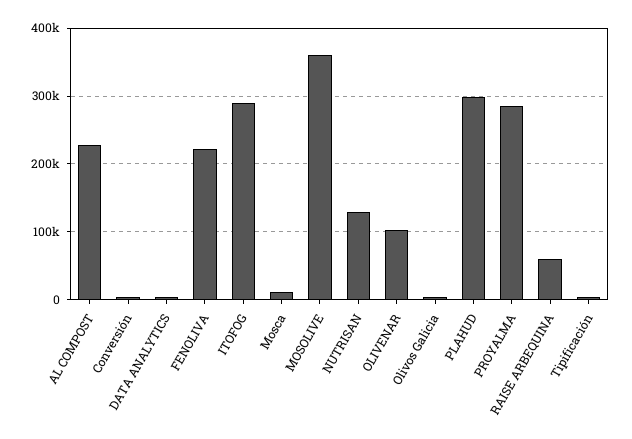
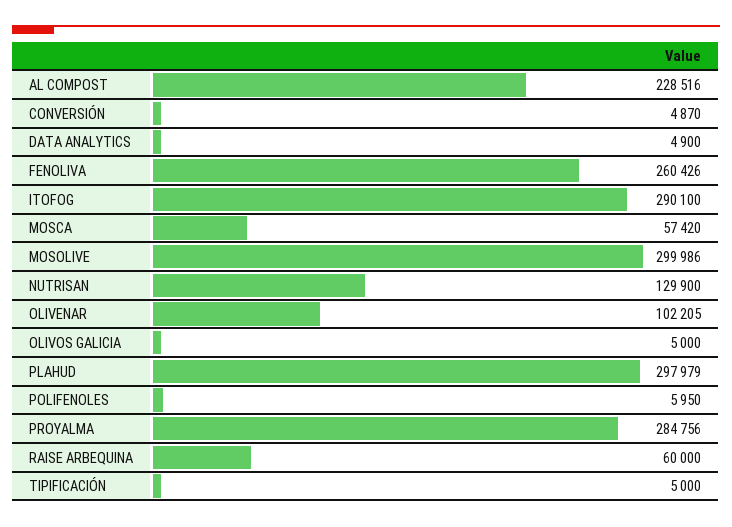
FENOLIVA: 220000 -> 260426
Mosca: 10000 -> 57420
MOSOLIVE: 360000 -> 299986
POLIFENOLES: none -> 5950

